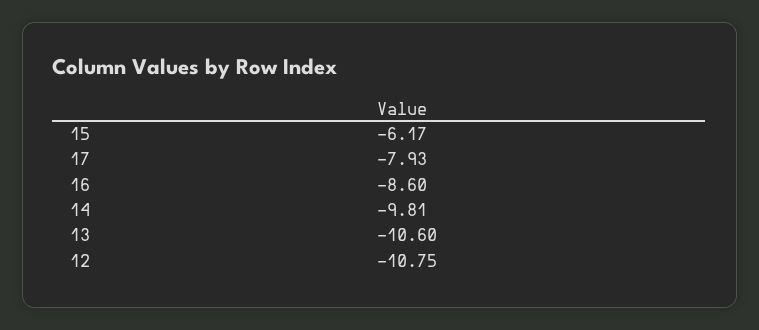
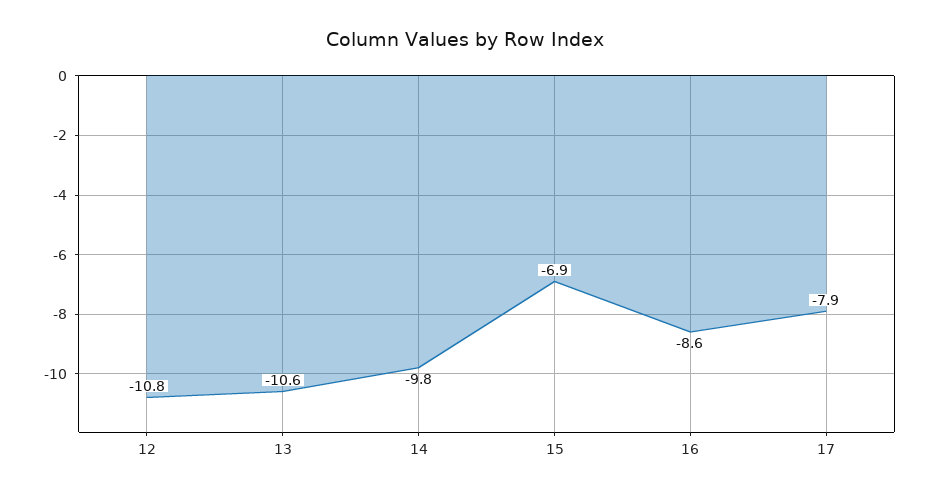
15: -6.17 -> -6.9

